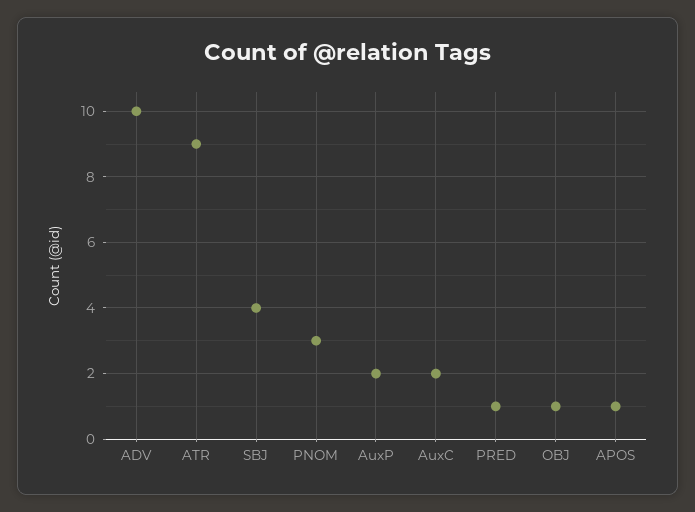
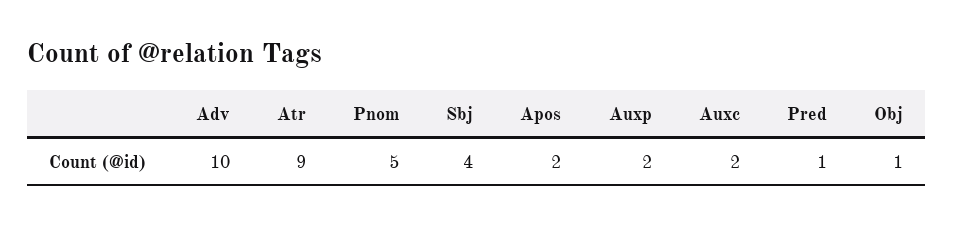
PNOM: 3 -> 5
APOS: 1 -> 2

